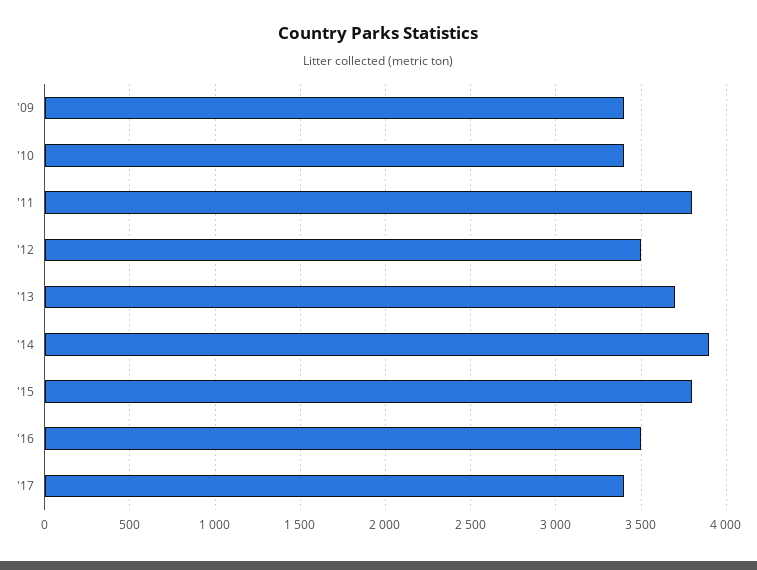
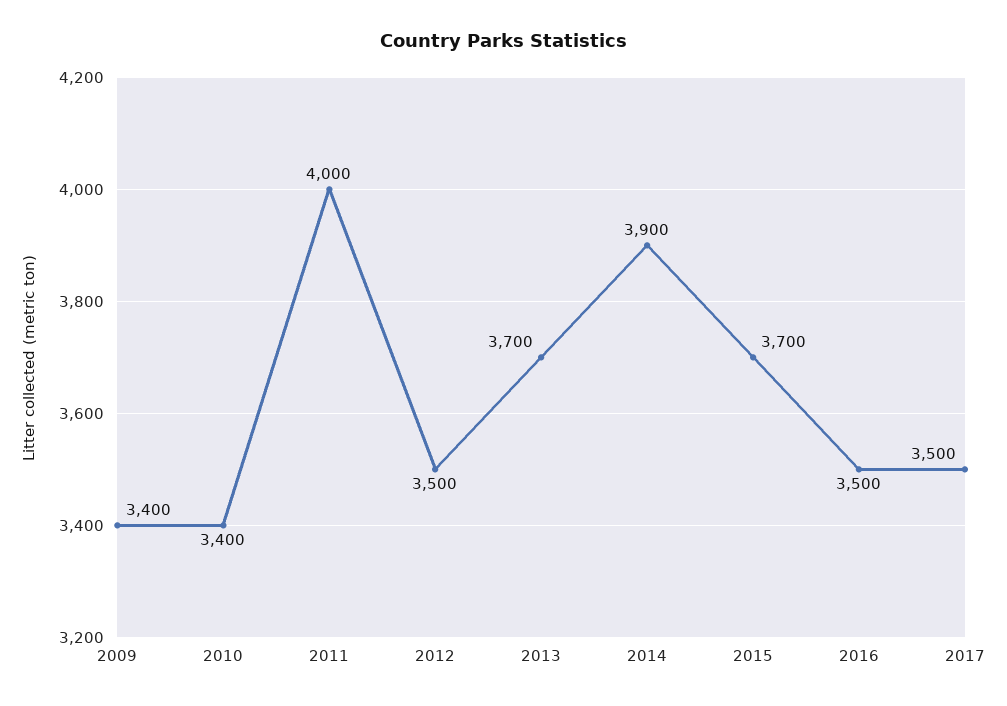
'11: 3800 -> 4000
'15: 3800 -> 3700
'17: 3400 -> 3500

